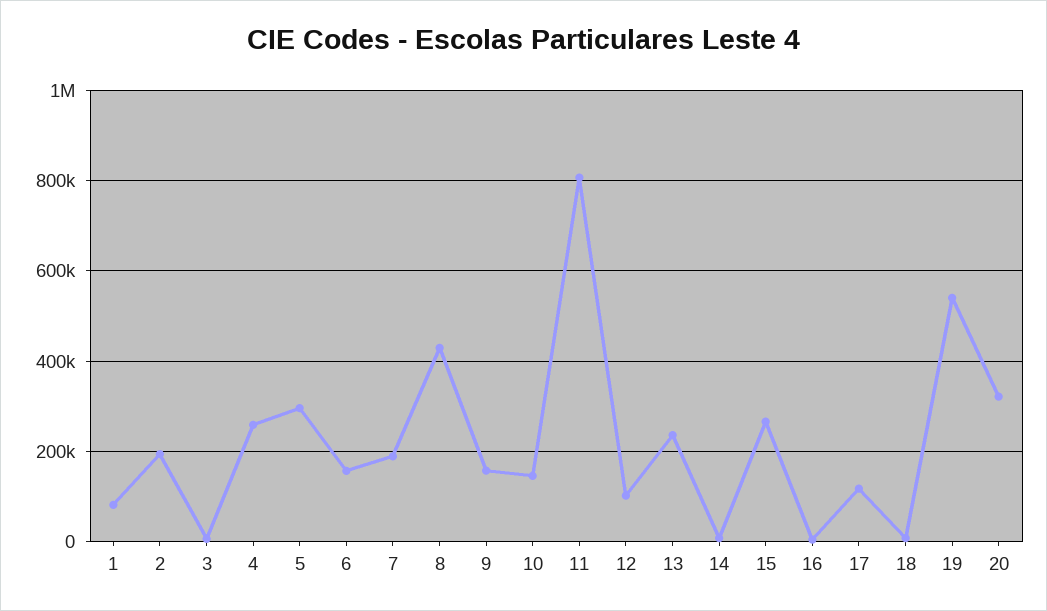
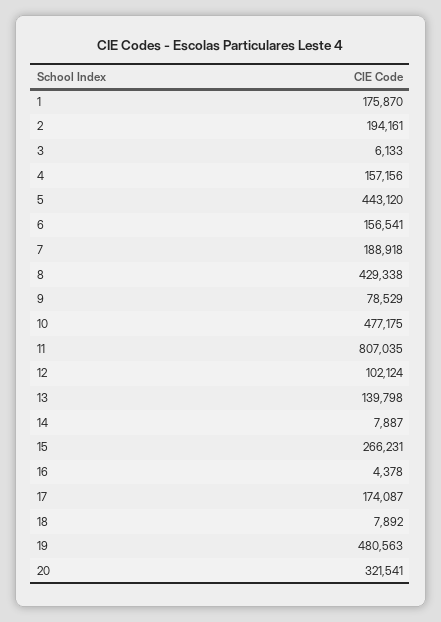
1: 80000 -> 175870
4: 260000 -> 157156
5: 300000 -> 443120
9: 160000 -> 78529
10: 140000 -> 477175
13: 240000 -> 139798
17: 120000 -> 174087
19: 540000 -> 480563

